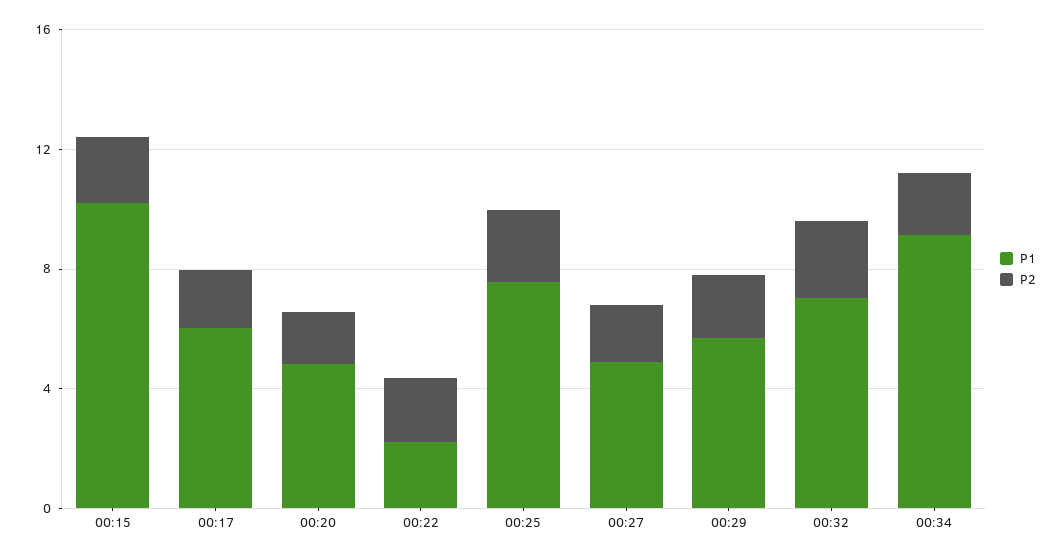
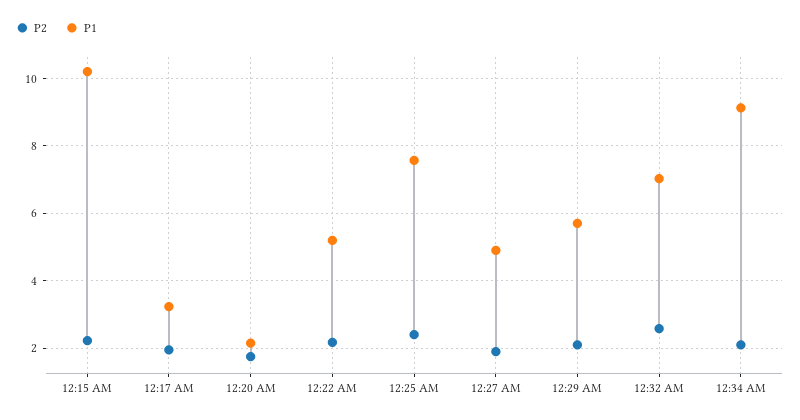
P1, 00:17: 6 -> 3.2
P1, 00:20: 5 -> 2.2
P1, 00:22: 2 -> 5.2

